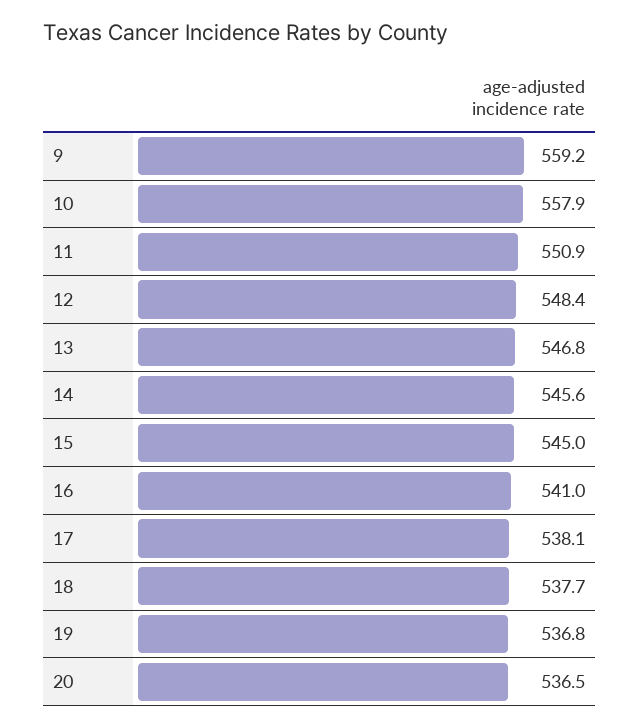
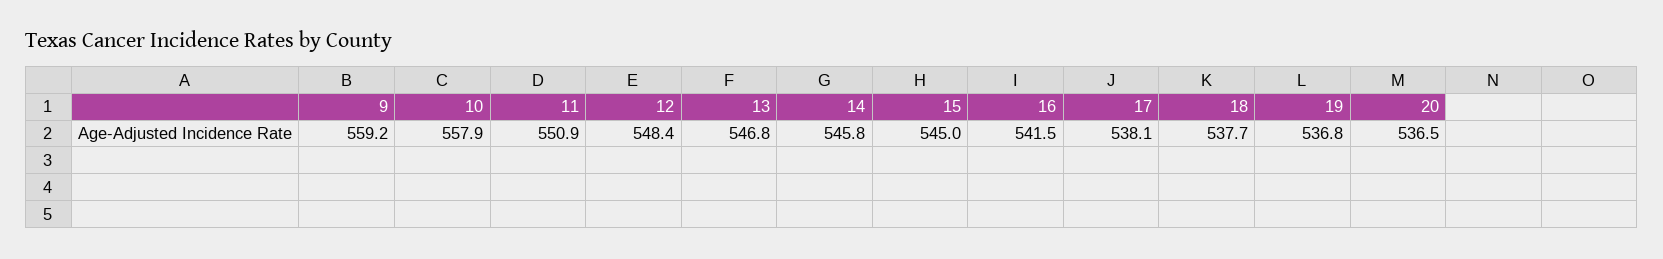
14: 545.6 -> 545.8
16: 541 -> 541.5

